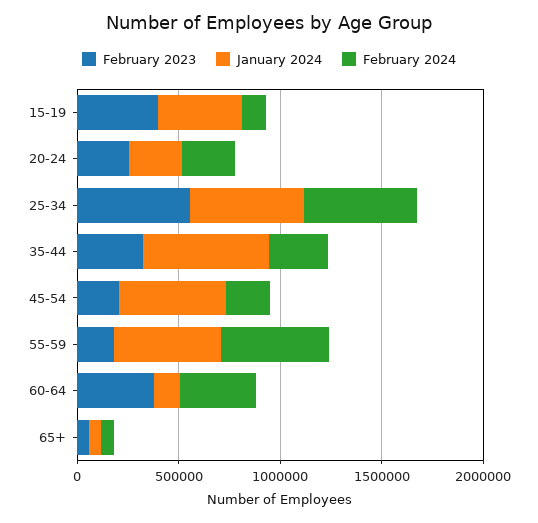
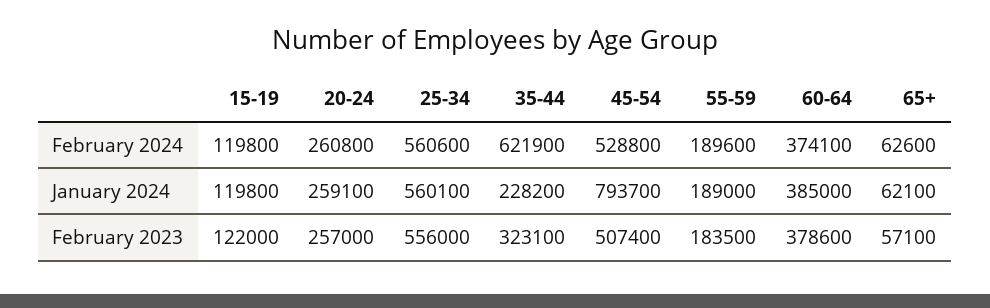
February 2023, 15-19: 400000 -> 122000
January 2024, 15-19: 400000 -> 119800
January 2024, 35-44: 600000 -> 228200
February 2024, 35-44: 300000 -> 621900
February 2023, 45-54: 200000 -> 507400
January 2024, 45-54: 500000 -> 793700
February 2024, 45-54: 200000 -> 528800
January 2024, 55-59: 500000 -> 189000
February 2024, 55-59: 500000 -> 189600
January 2024, 60-64: 100000 -> 385000

